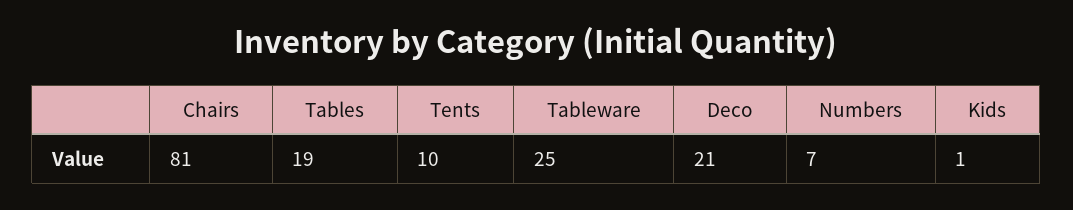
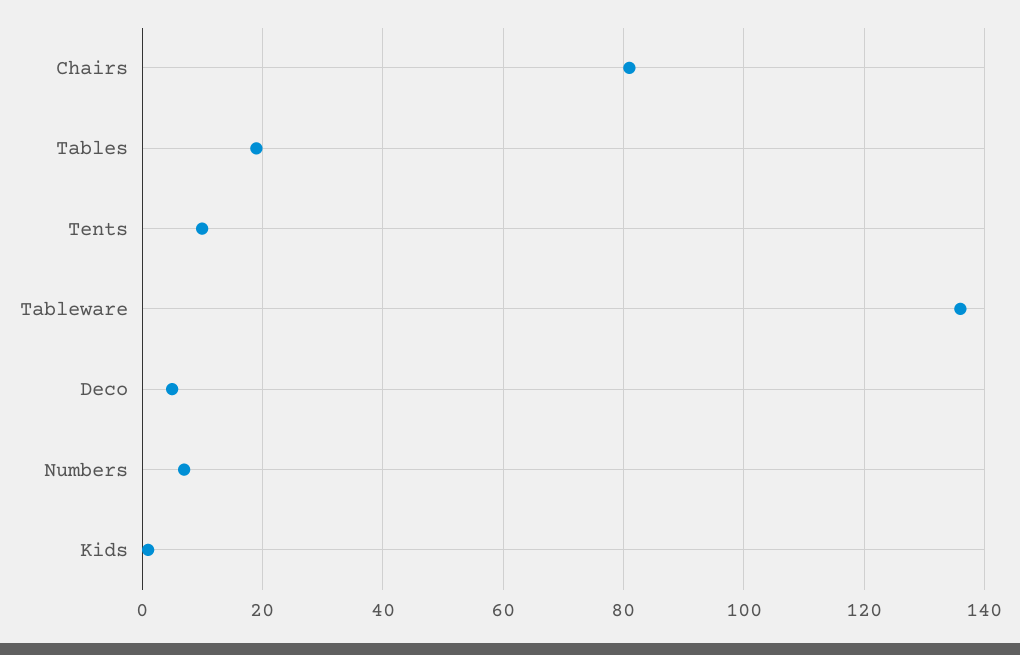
Tableware: 25 -> 135
Deco: 21 -> 5

